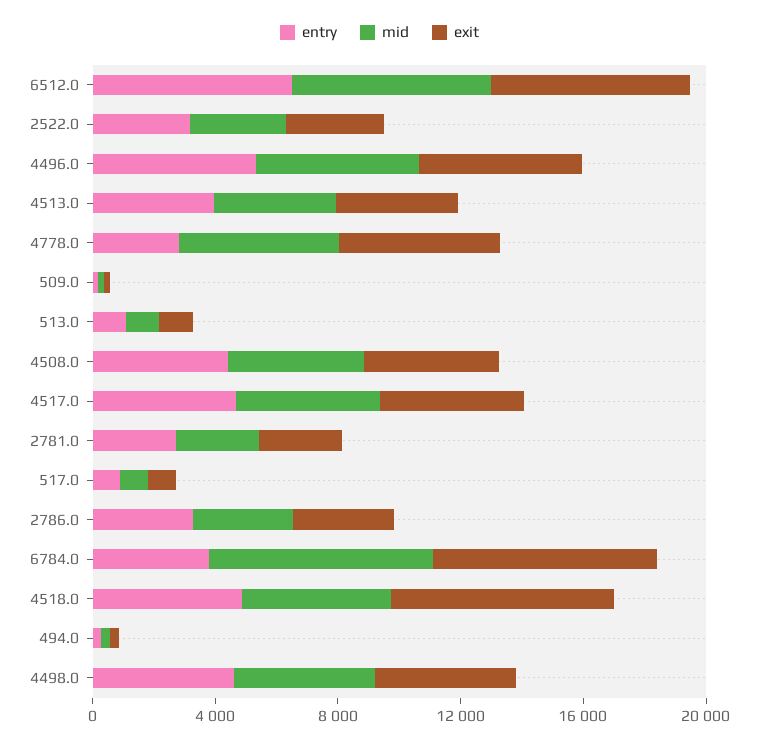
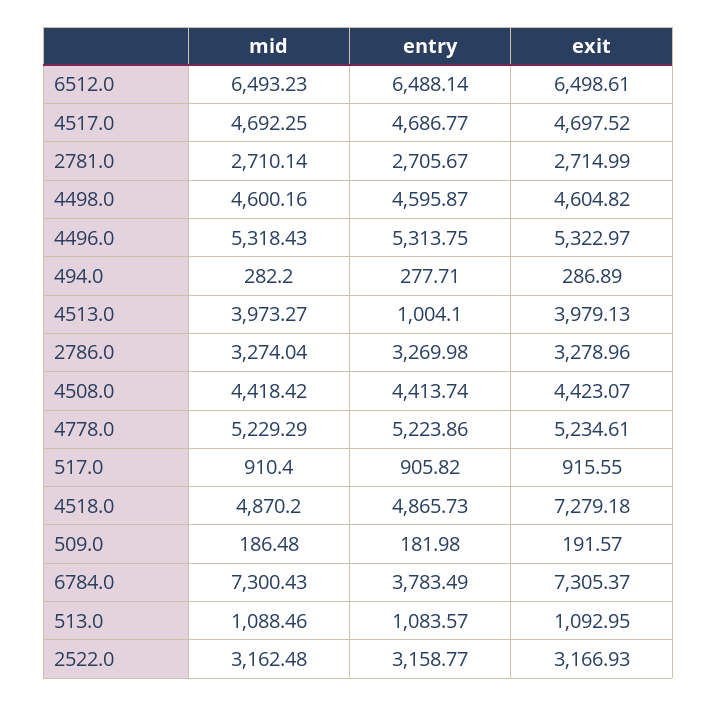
entry, 4513.0: 4000 -> 1004.1
entry, 4778.0: 3000 -> 5223.86

